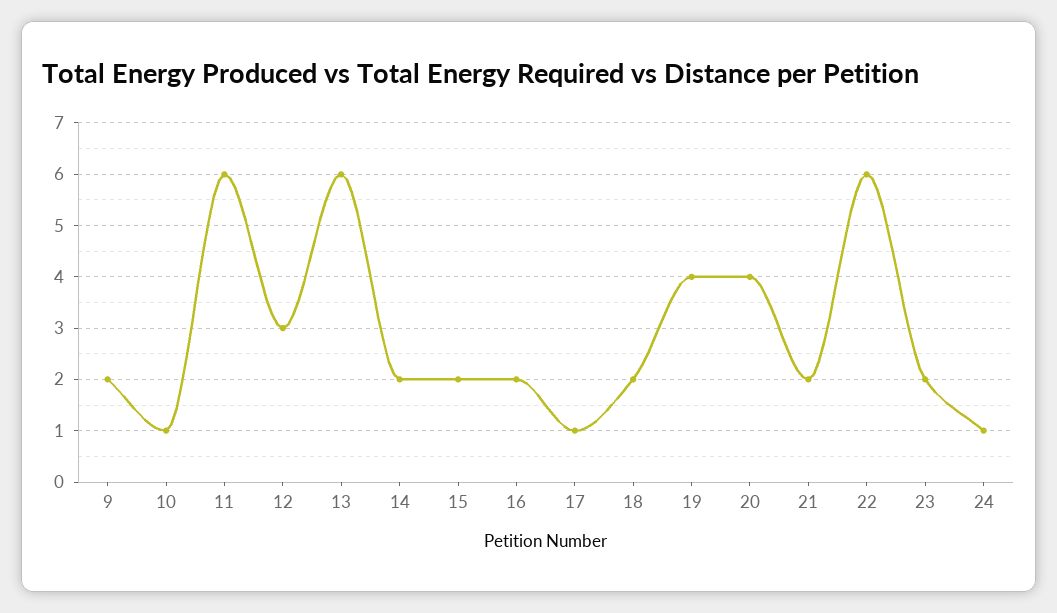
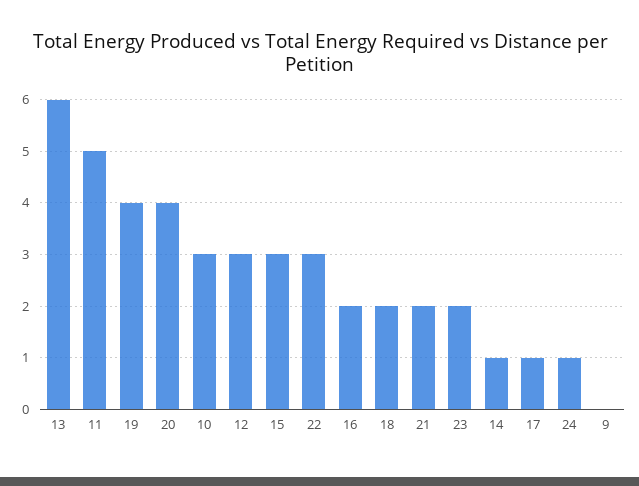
9: 2 -> 0
10: 1 -> 3
11: 6 -> 5
14: 2 -> 1
15: 2 -> 3
22: 6 -> 3

